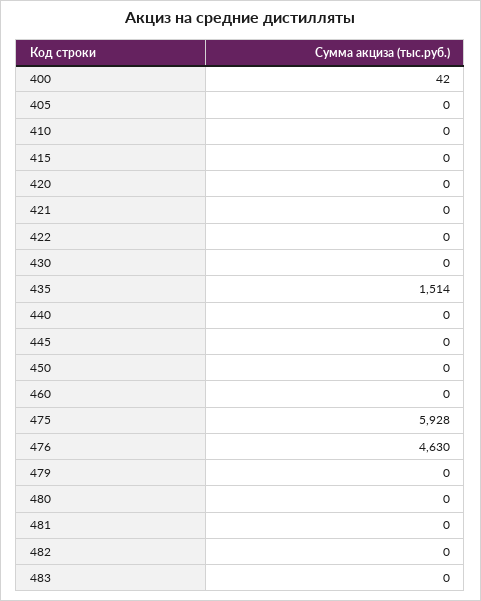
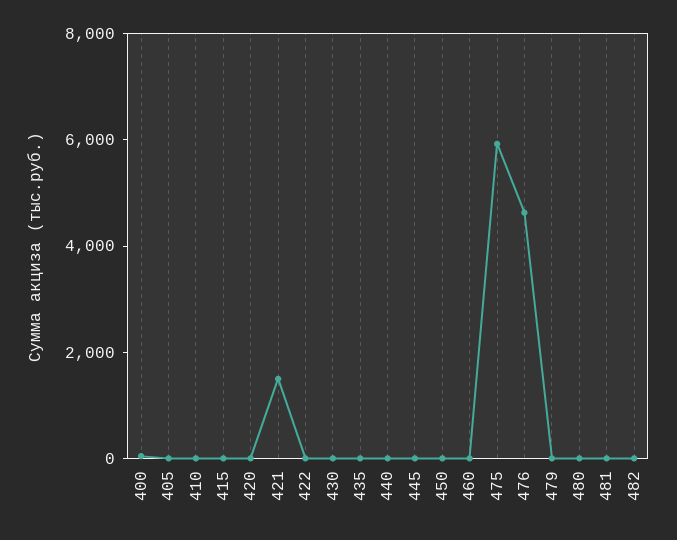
421: 0 -> 1500
435: 1514 -> 0
483: 0 -> none

